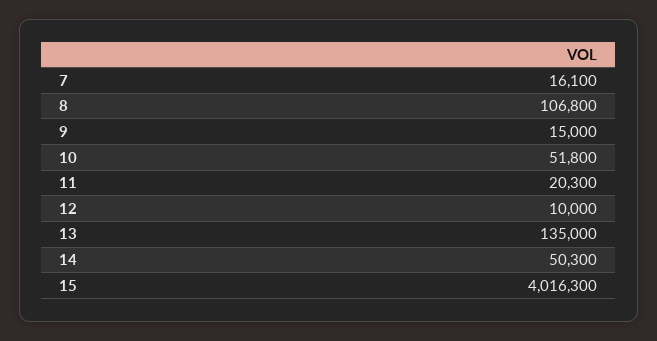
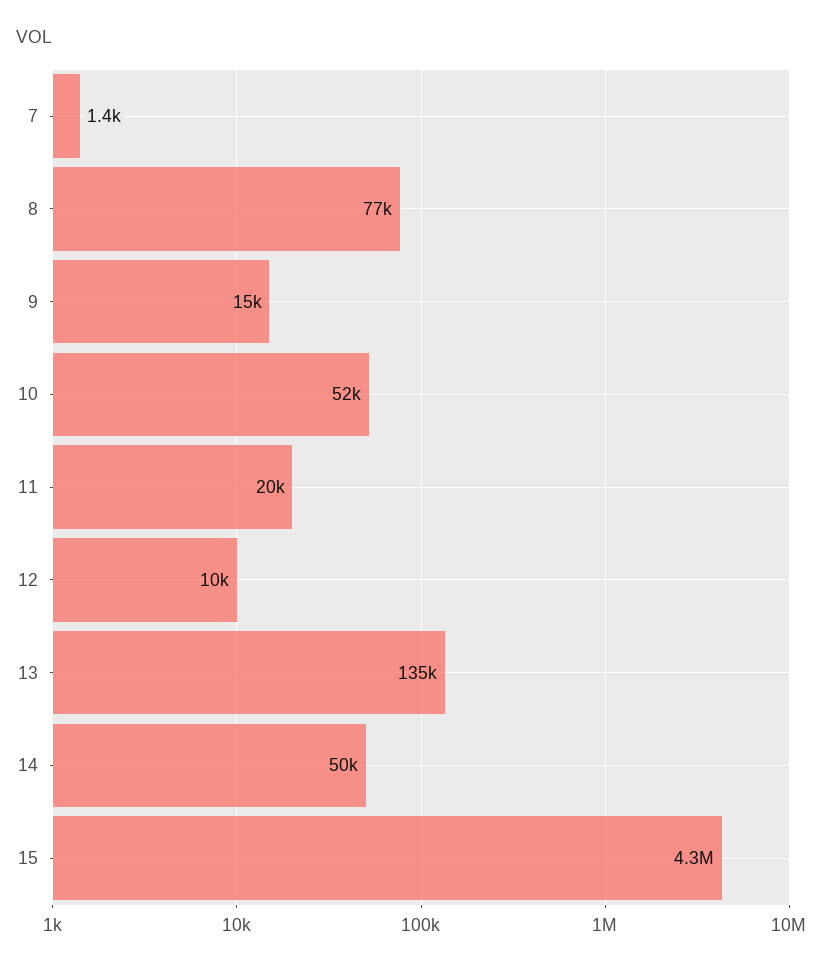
7: 16100 -> 1400
8: 106800 -> 77000
15: 4016300 -> 4300000

